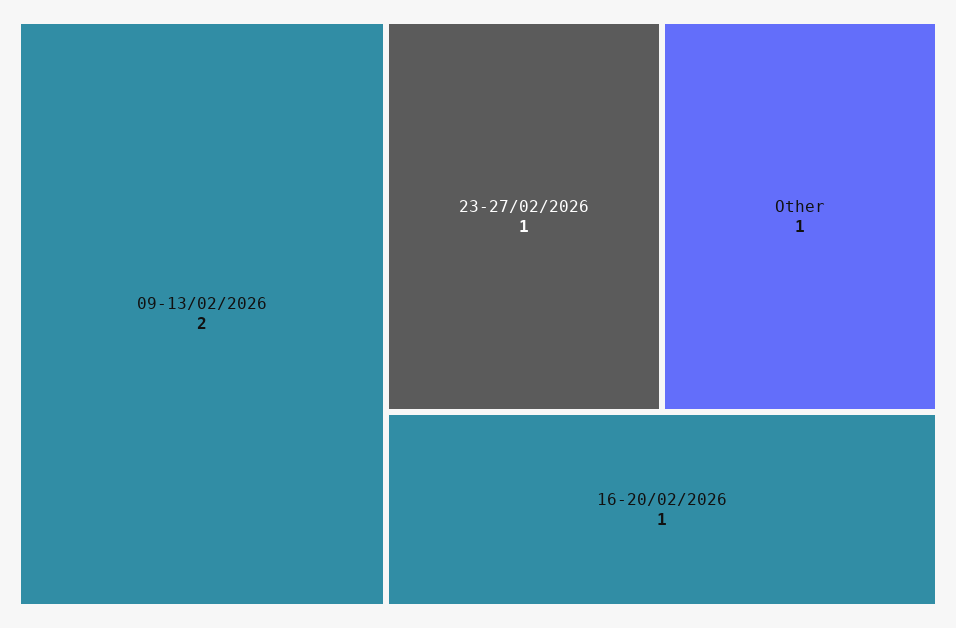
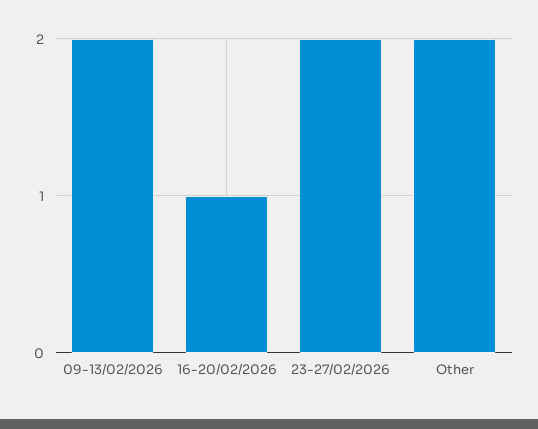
23-27/02/2026: 1 -> 2
Other: 1 -> 2

